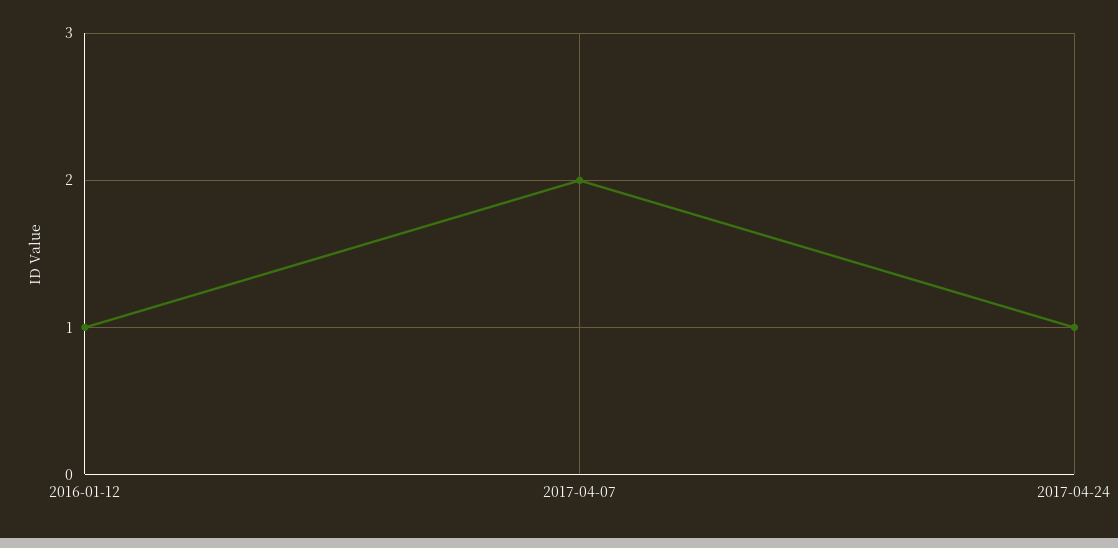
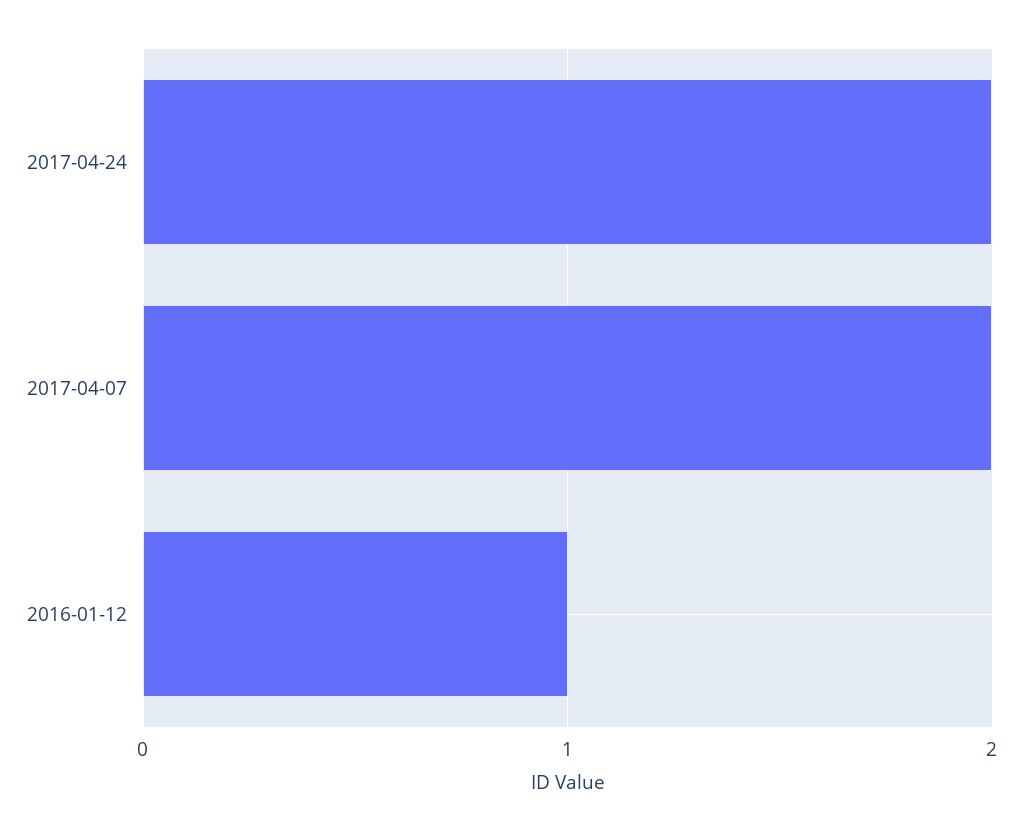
2017-04-24: 1 -> 2

